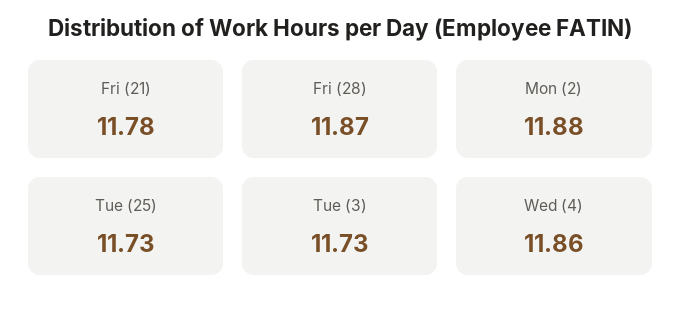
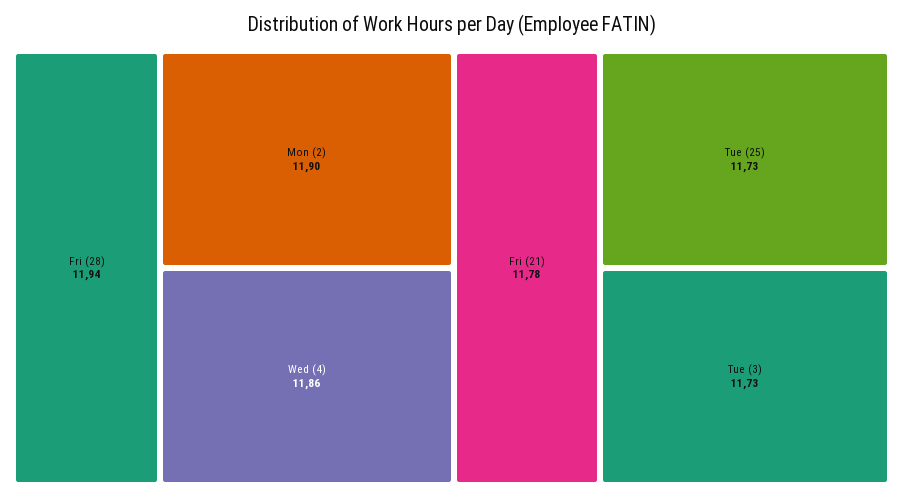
Fri (28): 11.87 -> 11.94
Mon (2): 11.88 -> 11.9

